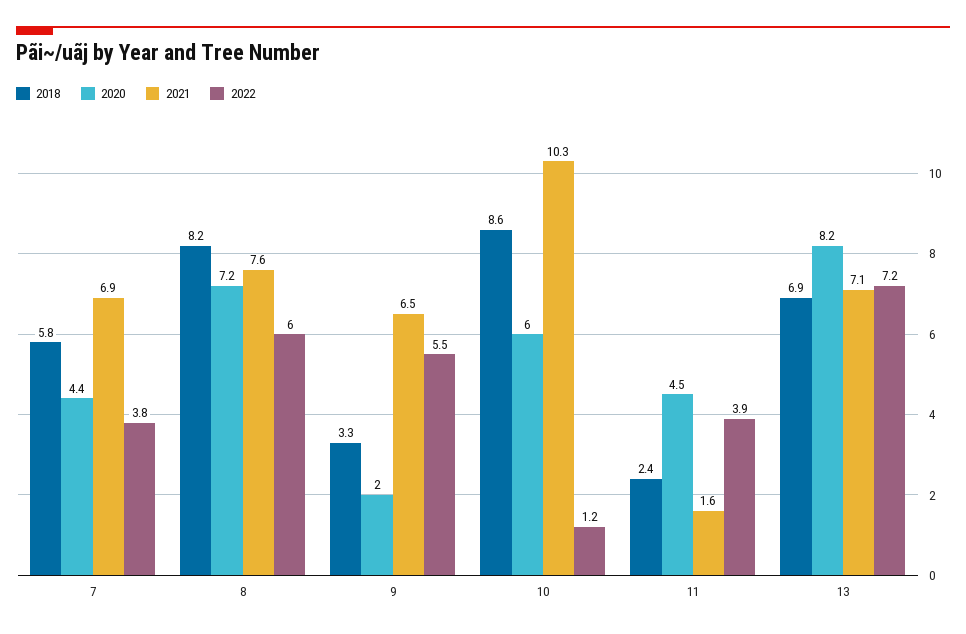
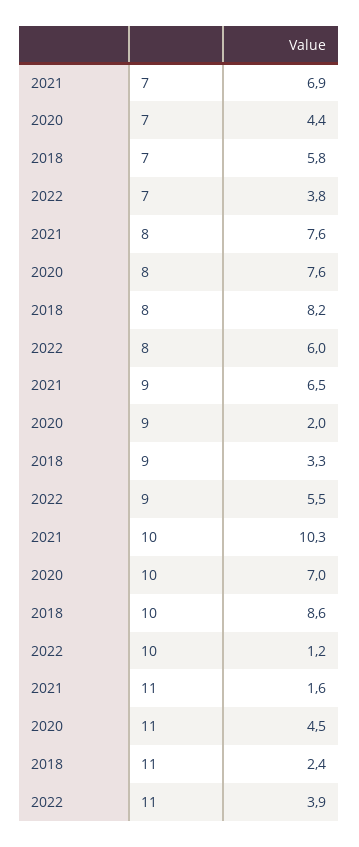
2020, 8: 7.2 -> 7.6
2020, 10: 6 -> 7
2018, 13: 6.9 -> none
2020, 13: 8.2 -> none
2021, 13: 7.1 -> none
2022, 13: 7.2 -> none

